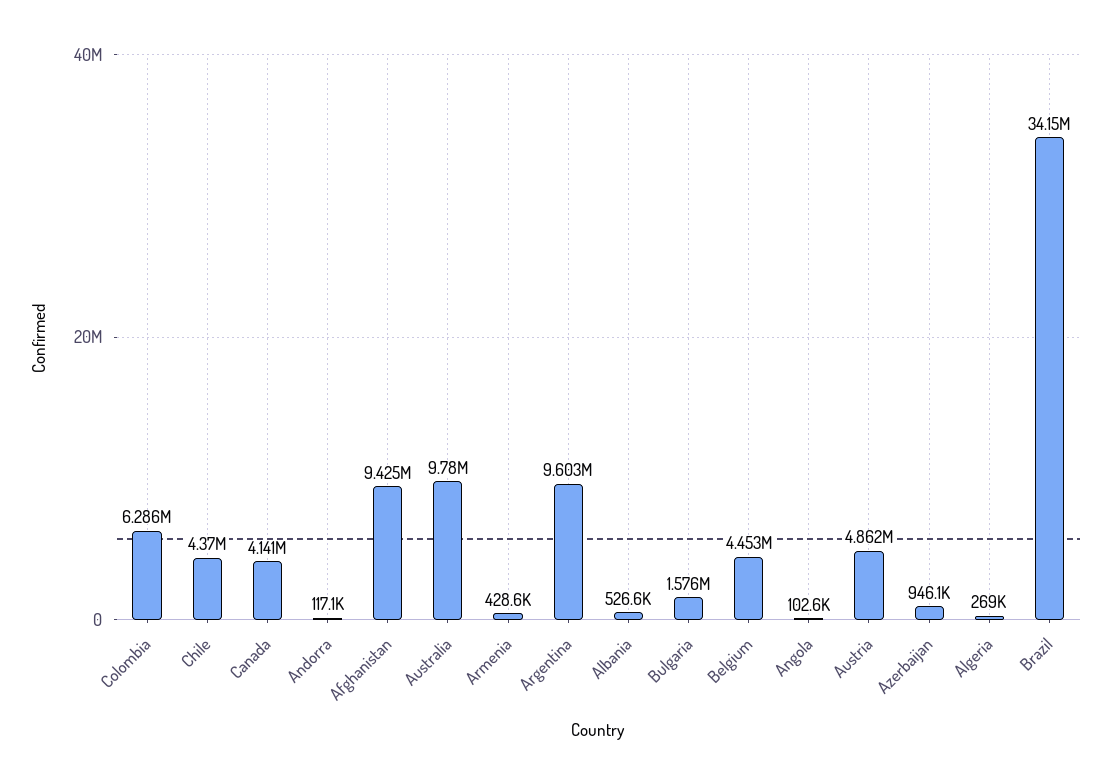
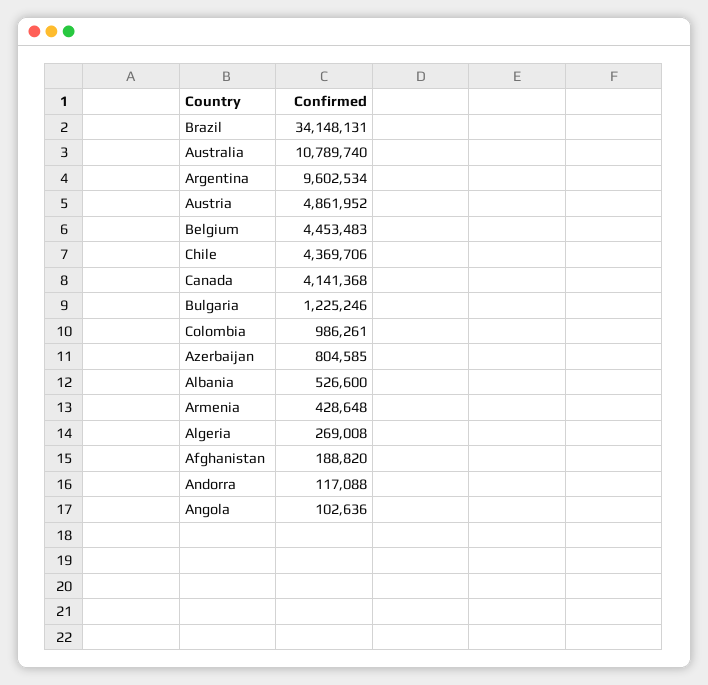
Colombia: 6286000 -> 986261
Afghanistan: 9425000 -> 188820
Australia: 9780000 -> 10789740
Bulgaria: 1576000 -> 1225246
Azerbaijan: 946100 -> 804585

